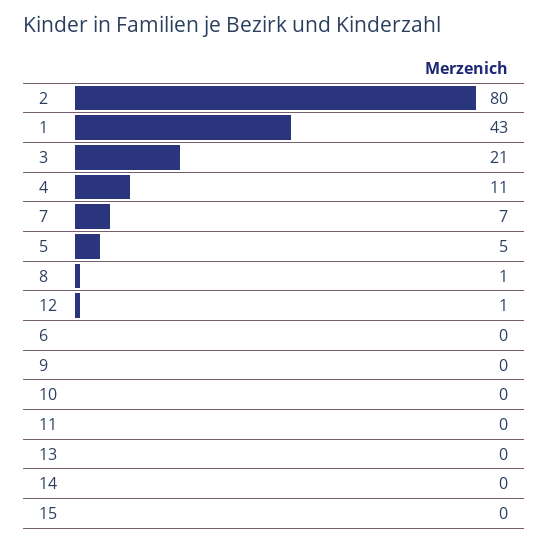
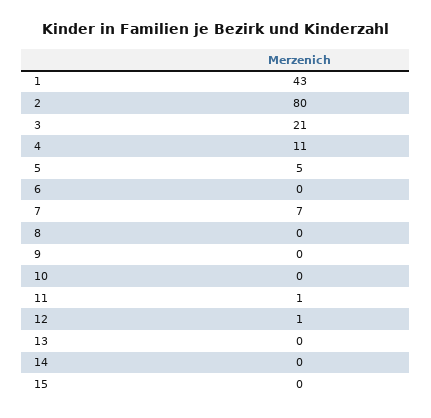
8: 1 -> 0
11: 0 -> 1

